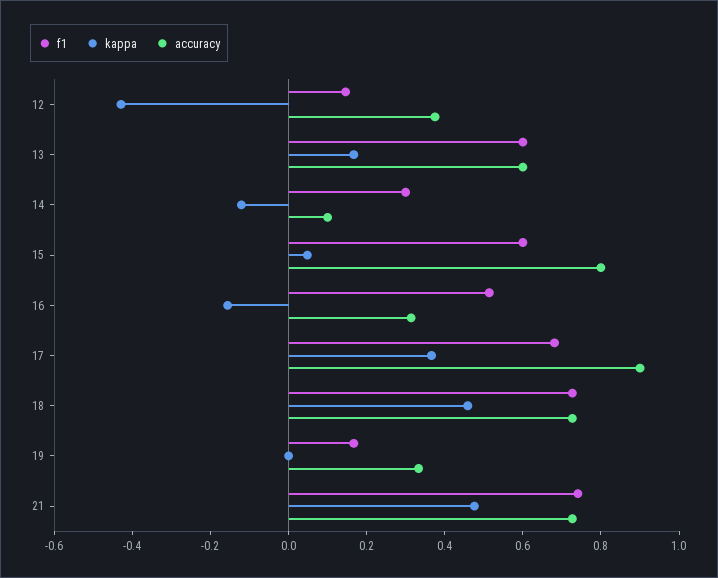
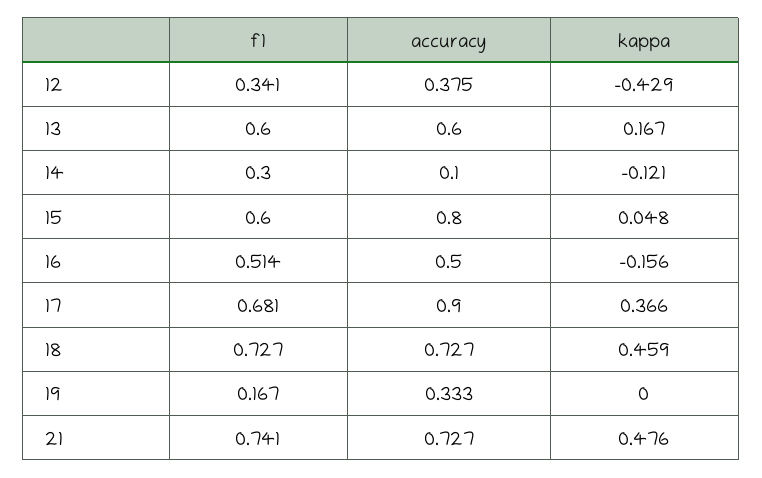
f1, 12: 0.15 -> 0.341
accuracy, 16: 0.3 -> 0.5

